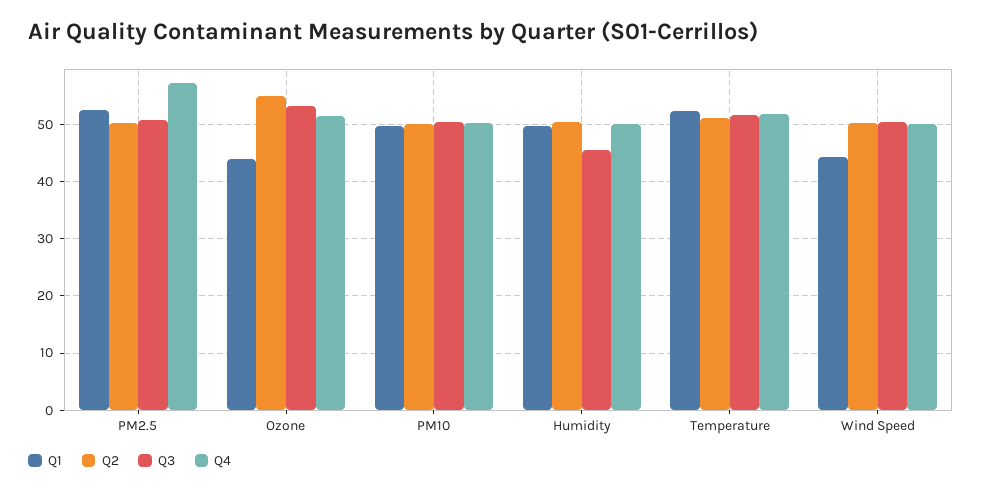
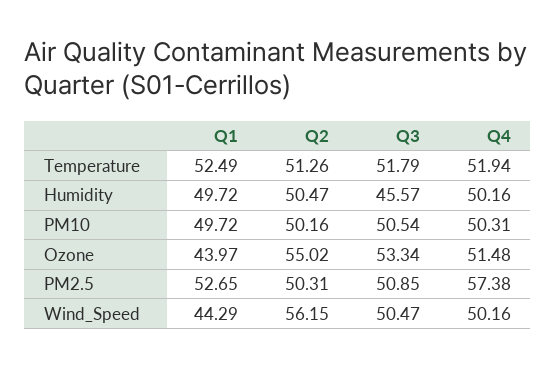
Q2, Wind Speed: 50 -> 56.15

